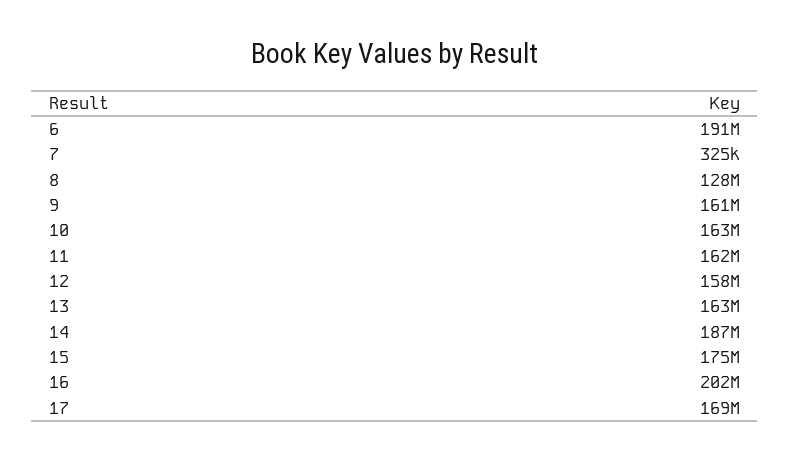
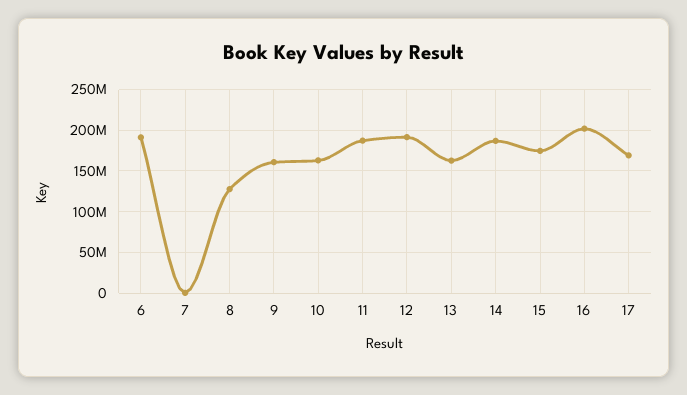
11: 162000000 -> 190000000
12: 158000000 -> 190000000

